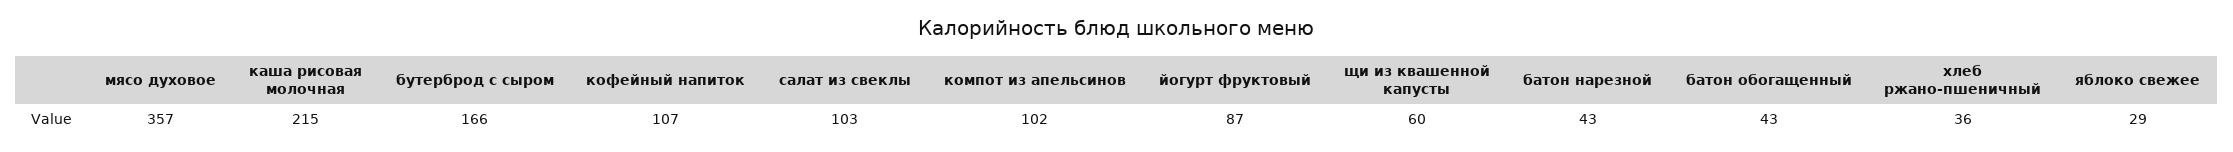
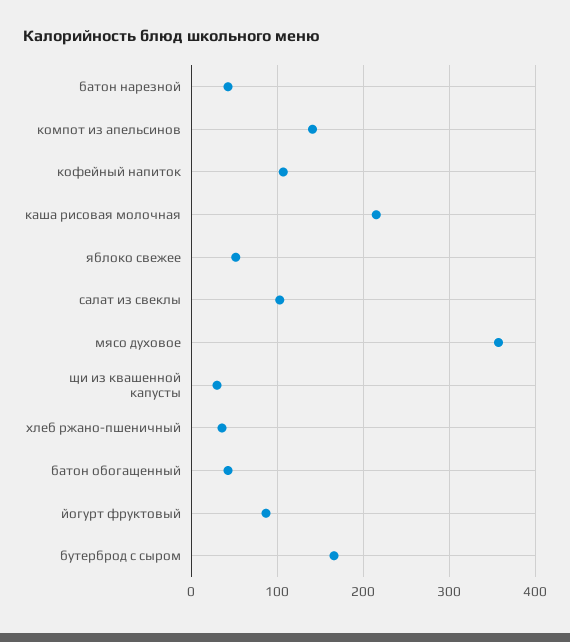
компот из апельсинов: 102 -> 140
щи из квашенной капусты: 60 -> 30
яблоко свежее: 29 -> 50

